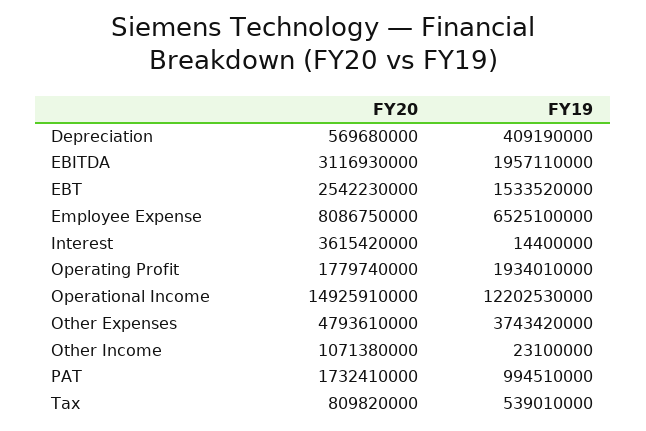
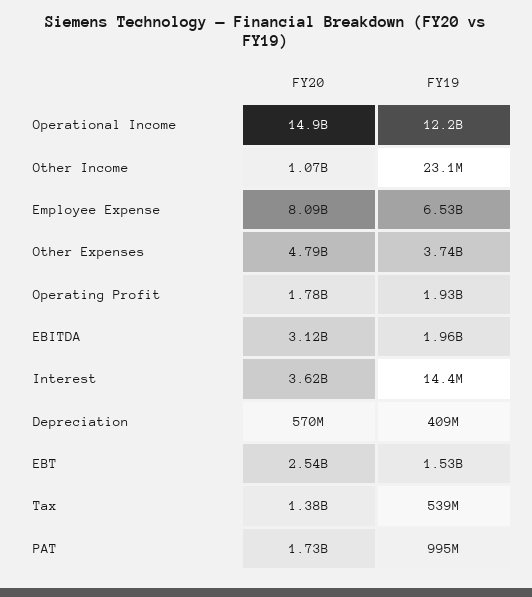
FY20, Tax: 809820000 -> 1380000000

